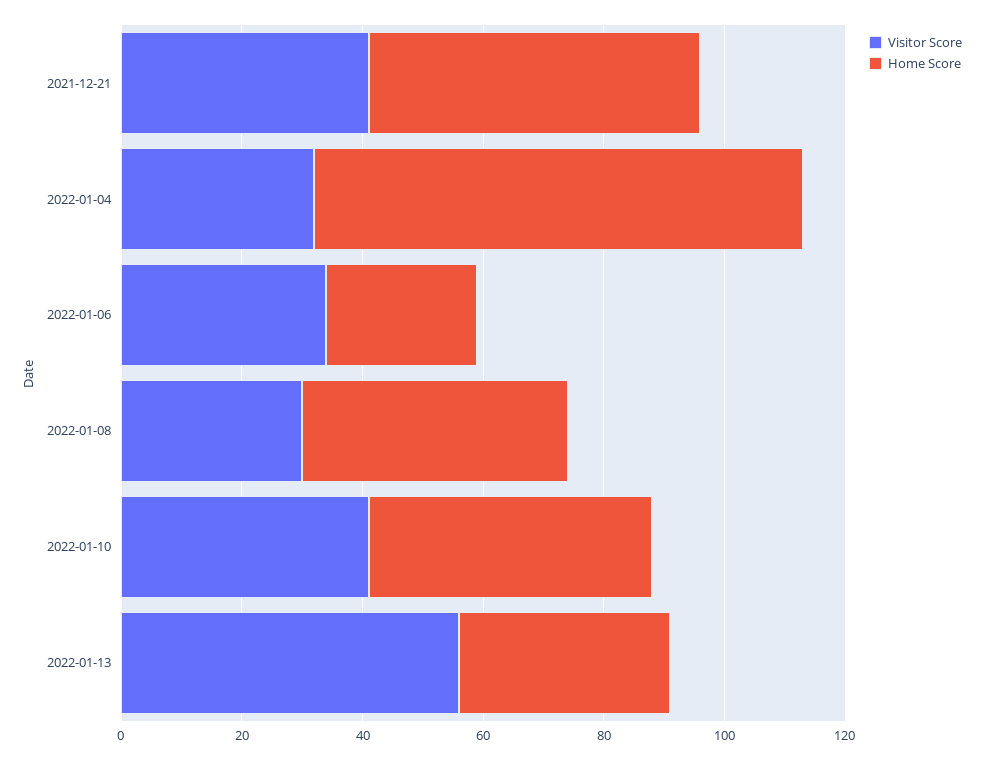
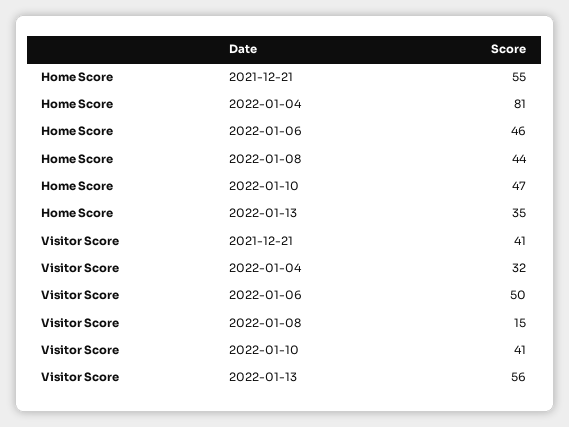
Visitor Score, 2022-01-06: 35 -> 50
Home Score, 2022-01-06: 25 -> 46
Visitor Score, 2022-01-08: 30 -> 15

